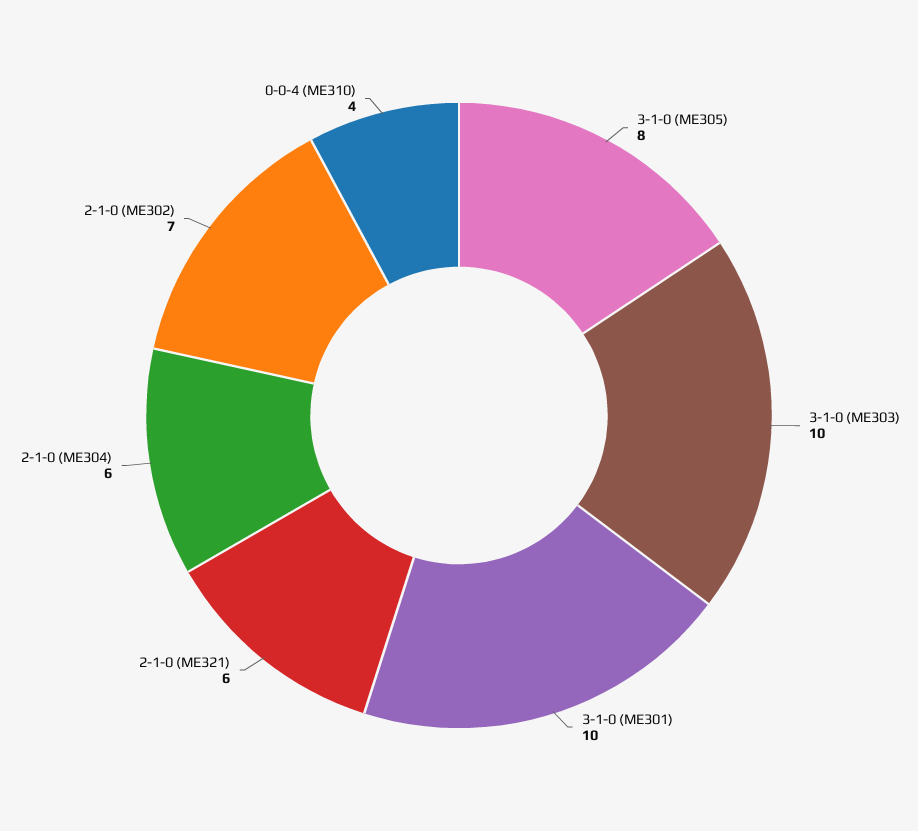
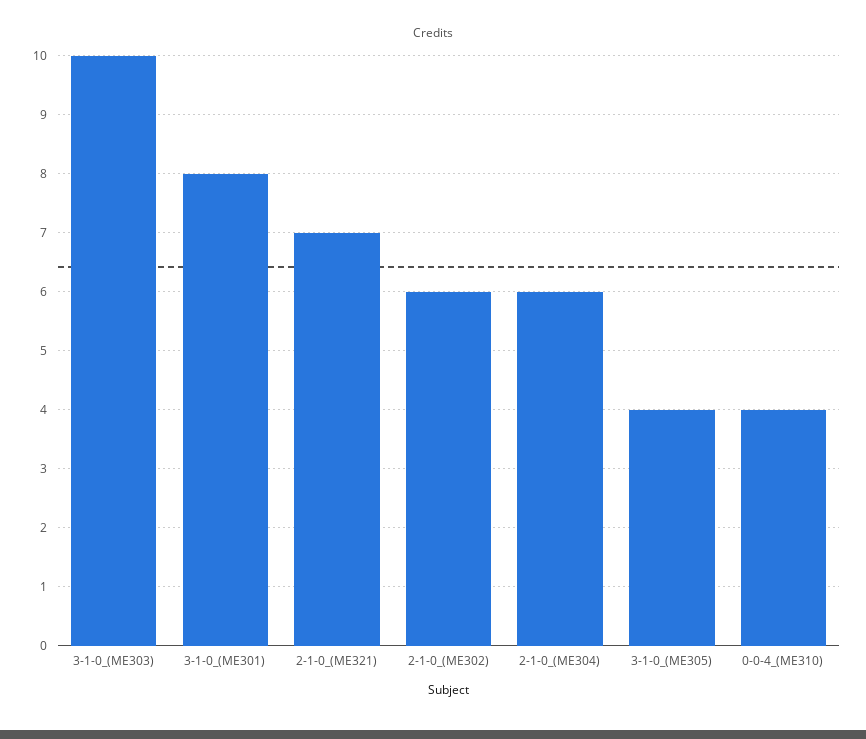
3-1-0 (ME305): 8 -> 4
3-1-0 (ME301): 10 -> 8
2-1-0 (ME321): 6 -> 7
2-1-0 (ME302): 7 -> 6

